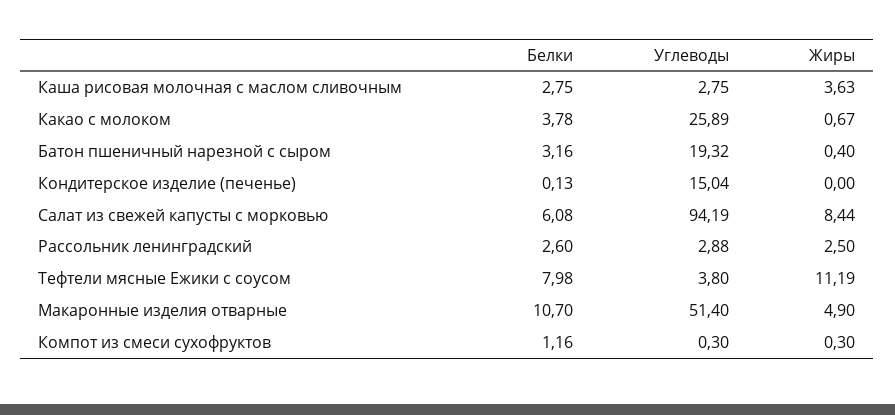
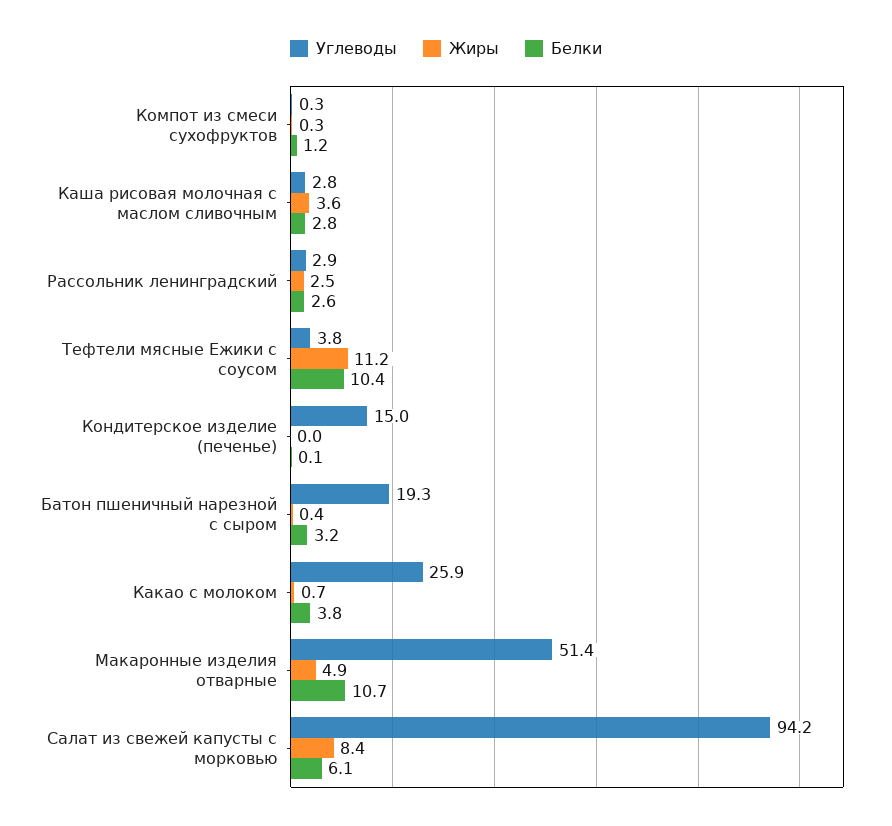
Белки, Тефтели мясные Ежики с соусом: 7.98 -> 10.4

